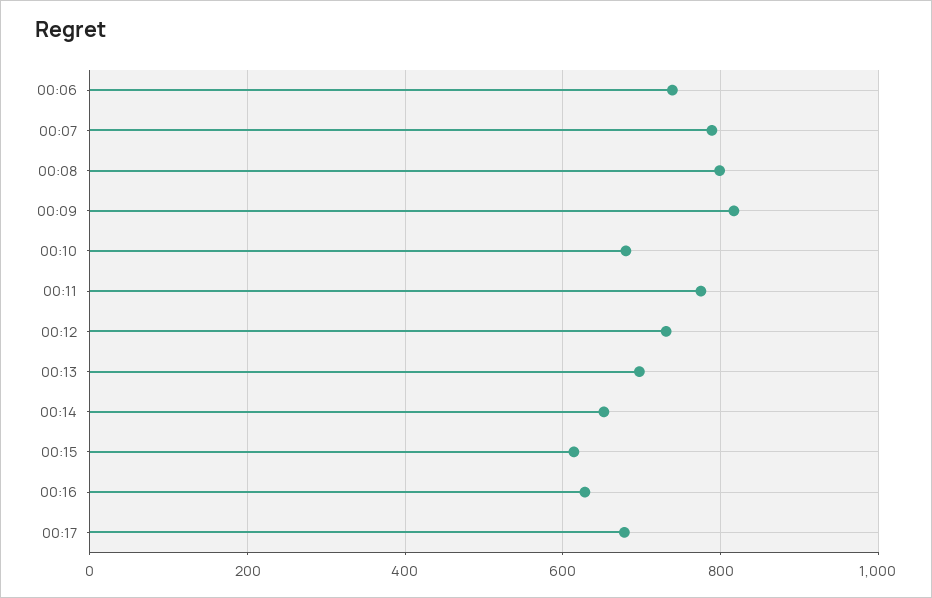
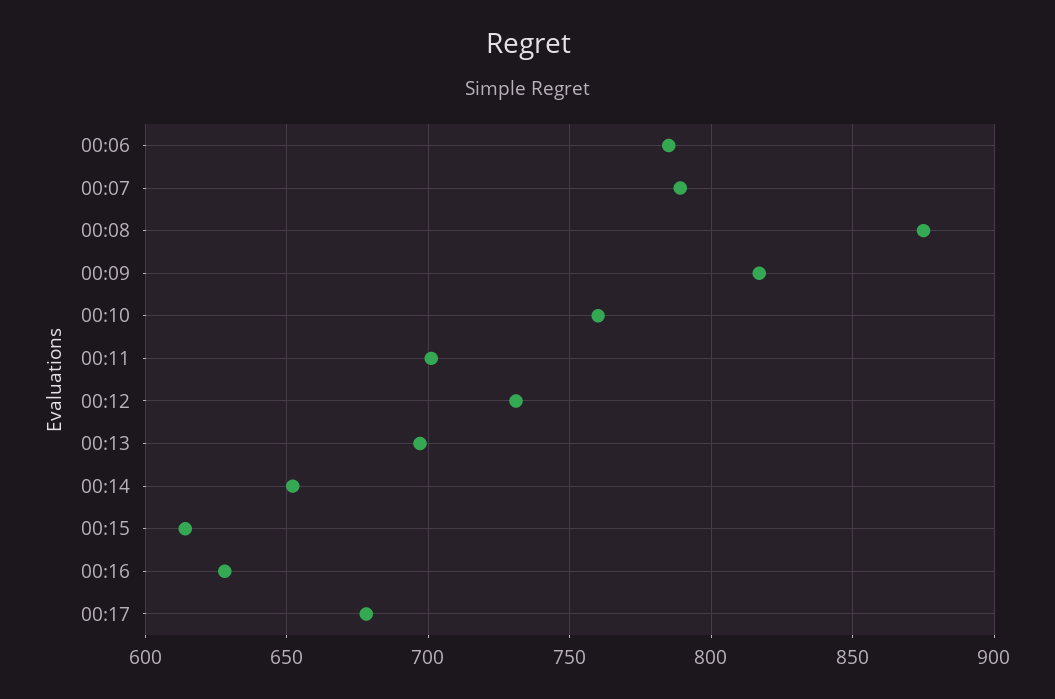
00:06: 740 -> 785
00:08: 800 -> 875
00:10: 680 -> 760
00:11: 780 -> 700

